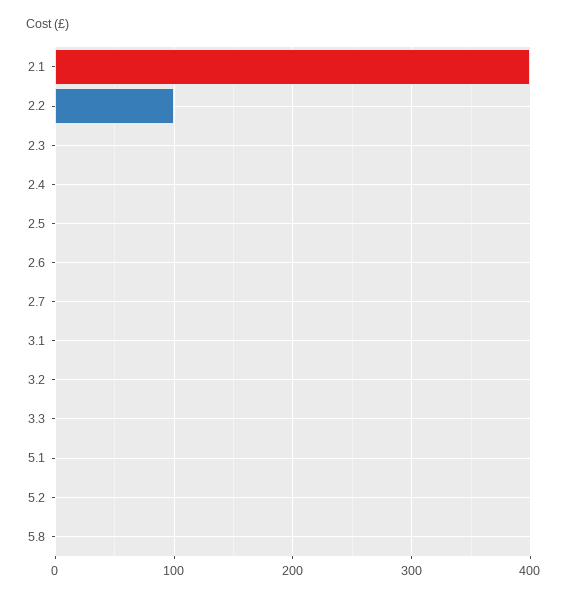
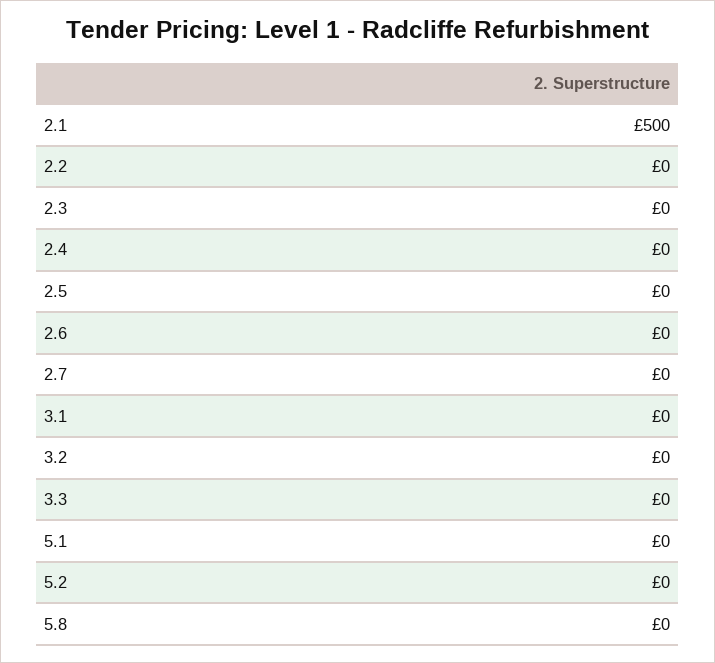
2.1: 400 -> 500
2.2: 100 -> 0

